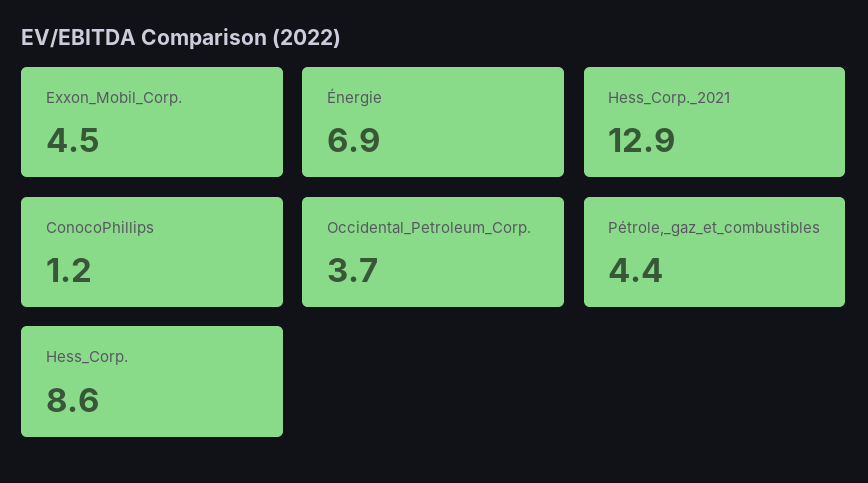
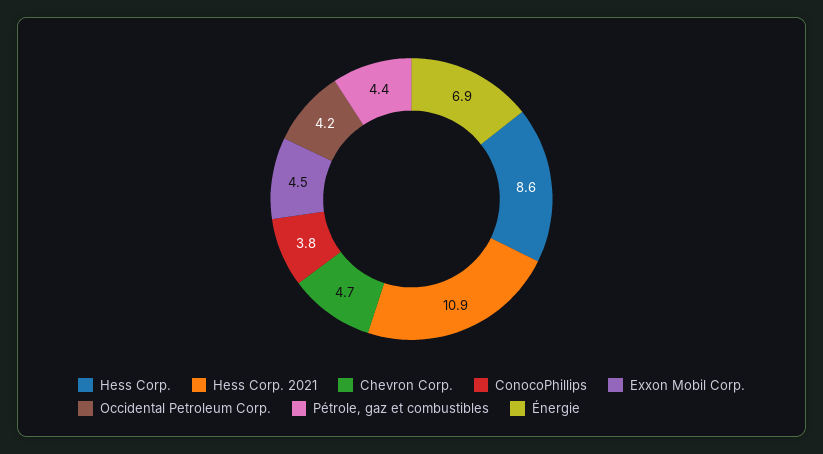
Hess_Corp._2021: 12.9 -> 10.9
ConocoPhillips: 1.2 -> 3.8
Occidental_Petroleum_Corp.: 3.7 -> 4.2
Chevron Corp.: none -> 4.7

